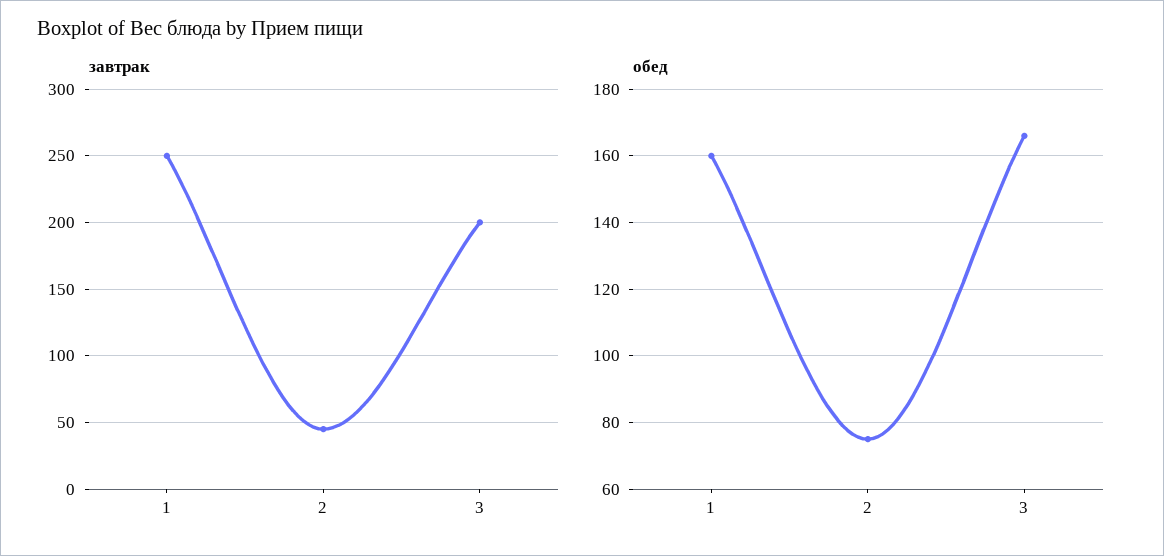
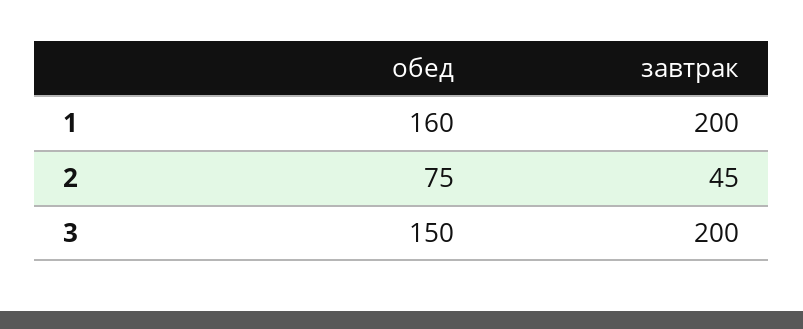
завтрак, 1: 250 -> 200
обед, 3: 165 -> 150

